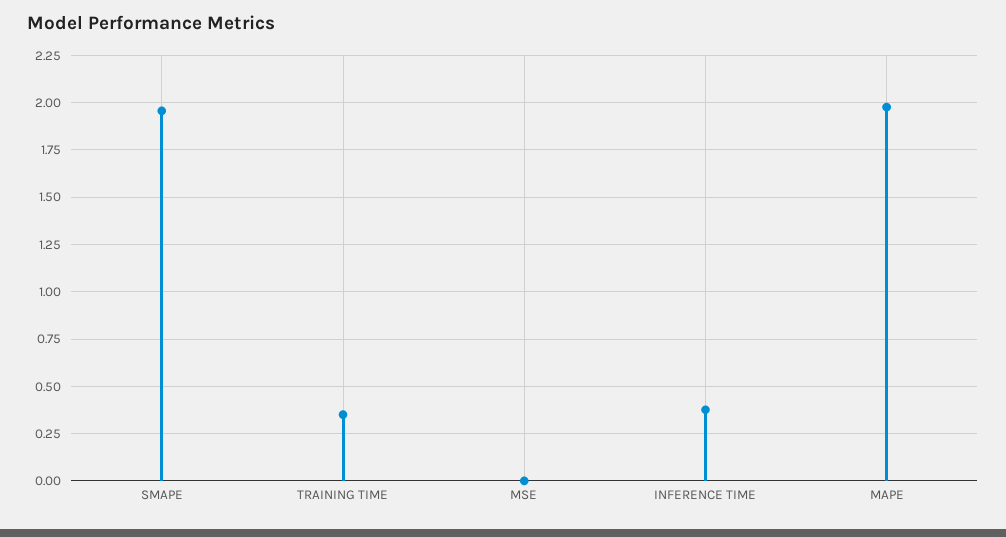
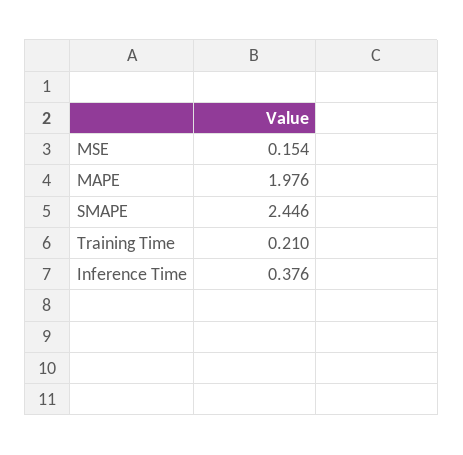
SMAPE: 1.95 -> 2.446
TRAINING TIME: 0.35 -> 0.21
MSE: 0 -> 0.154

